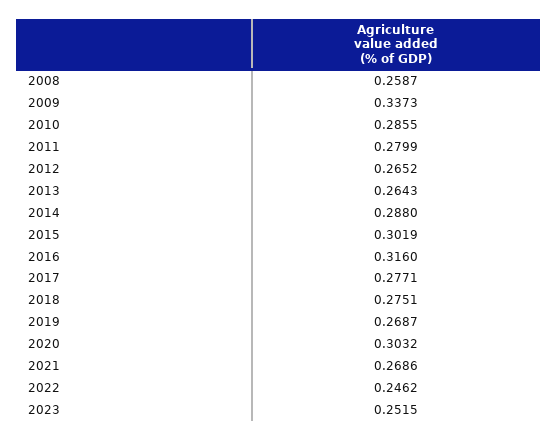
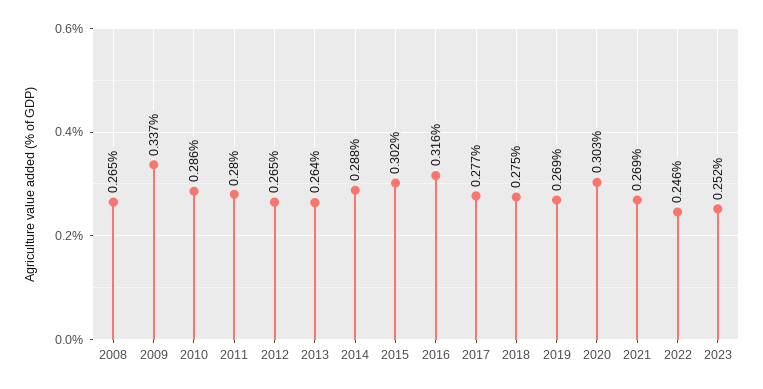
2008: 0.2587 -> 0.265

